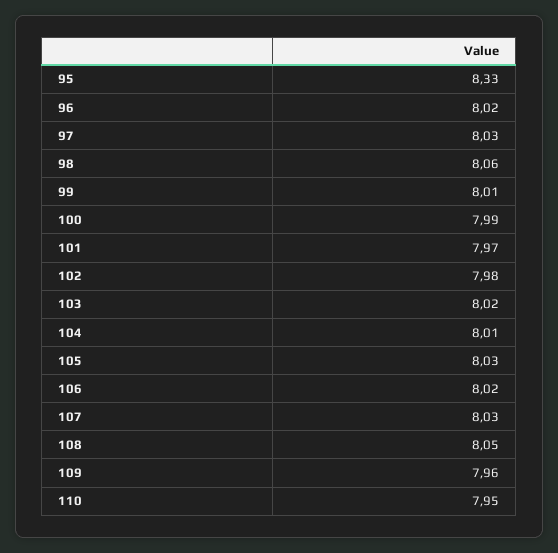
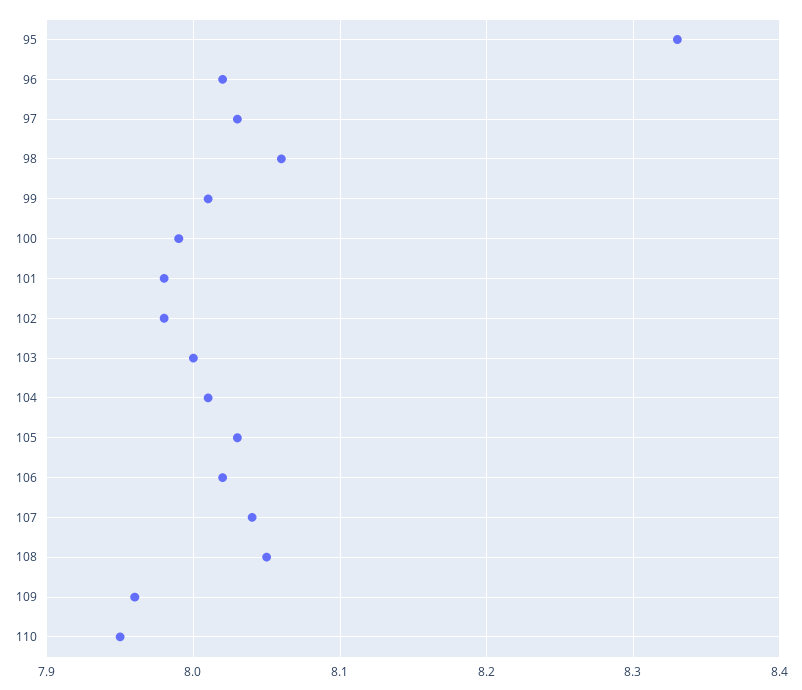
101: 7.97 -> 7.98
103: 8.02 -> 8
107: 8.03 -> 8.04

